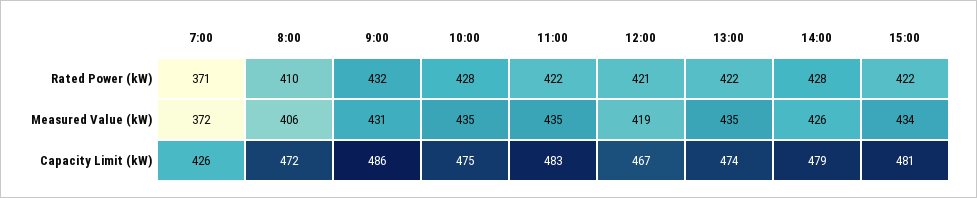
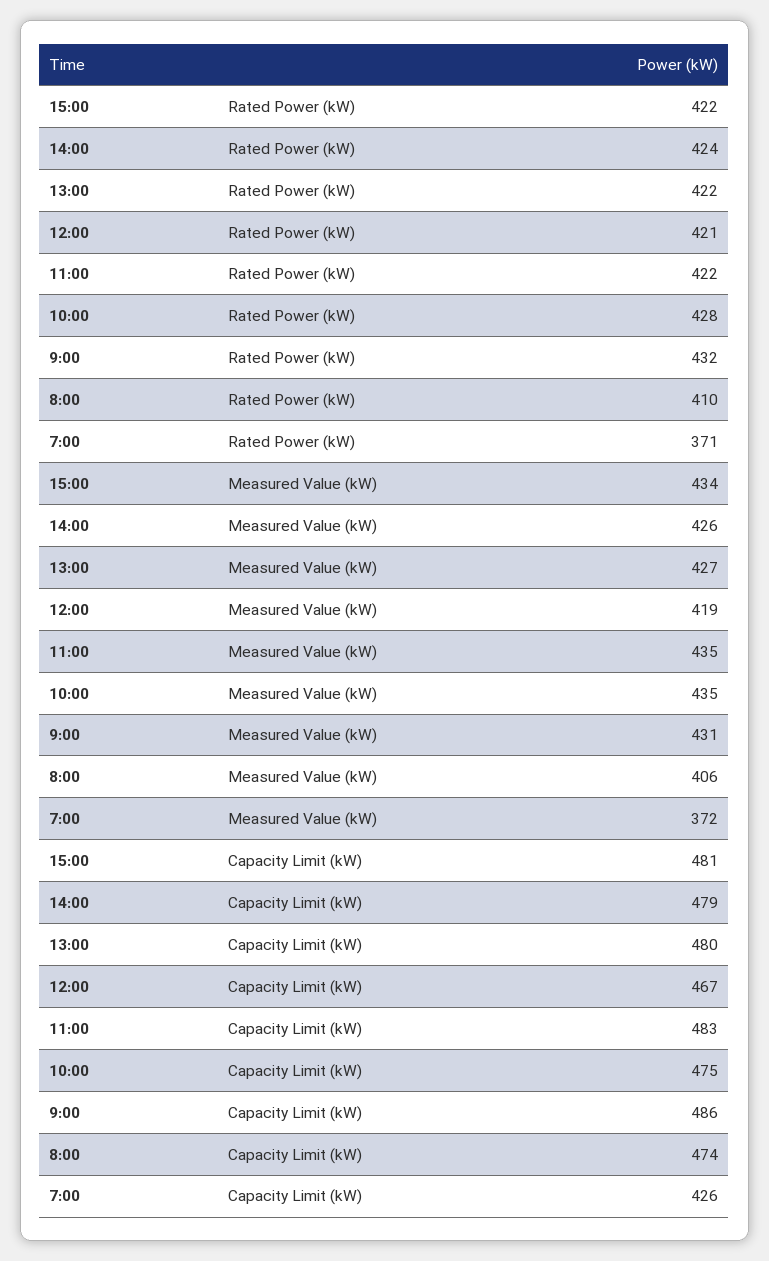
14:00, Rated Power (kW): 428 -> 424
13:00, Measured Value (kW): 435 -> 427
8:00, Capacity Limit (kW): 472 -> 474
13:00, Capacity Limit (kW): 474 -> 480

